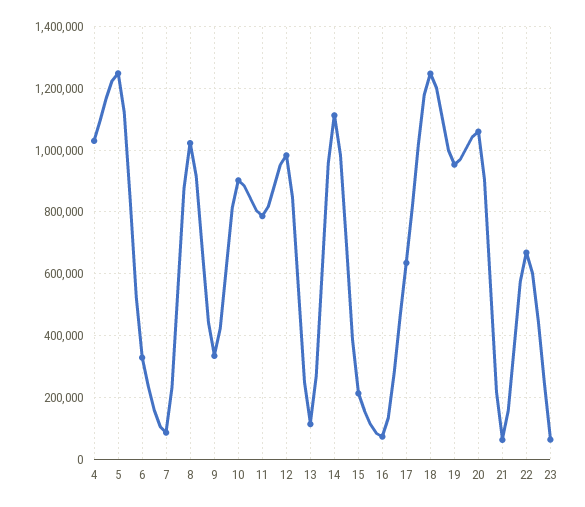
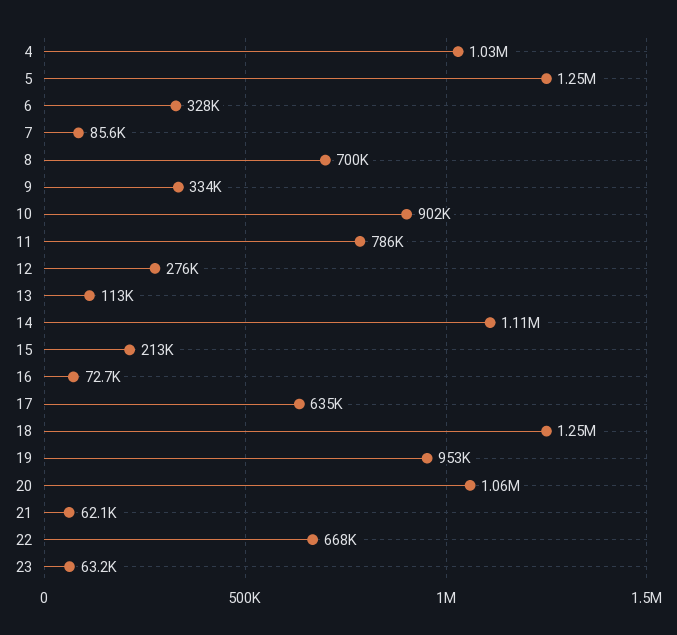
8: 1020000 -> 700000
12: 980000 -> 276000

